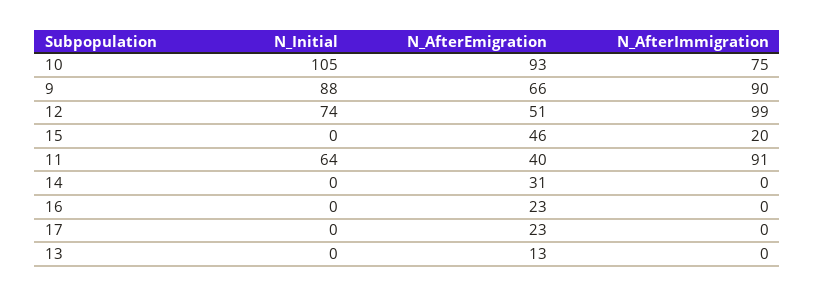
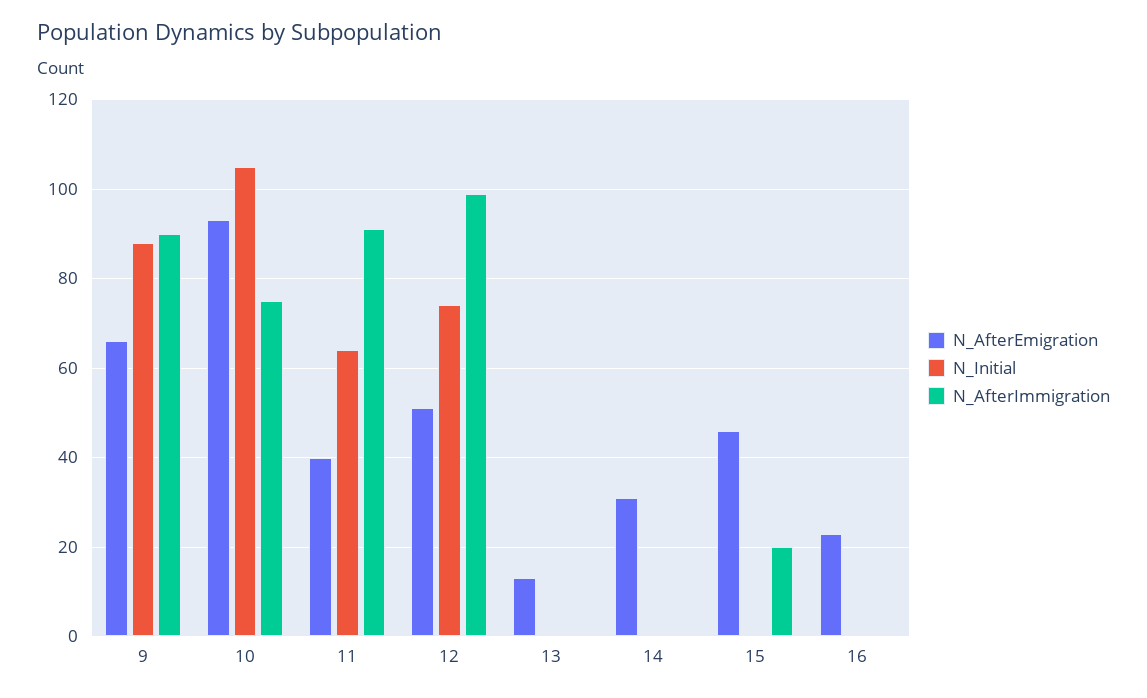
N_Initial, 17: 0 -> none
N_AfterEmigration, 17: 23 -> none
N_AfterImmigration, 17: 0 -> none

